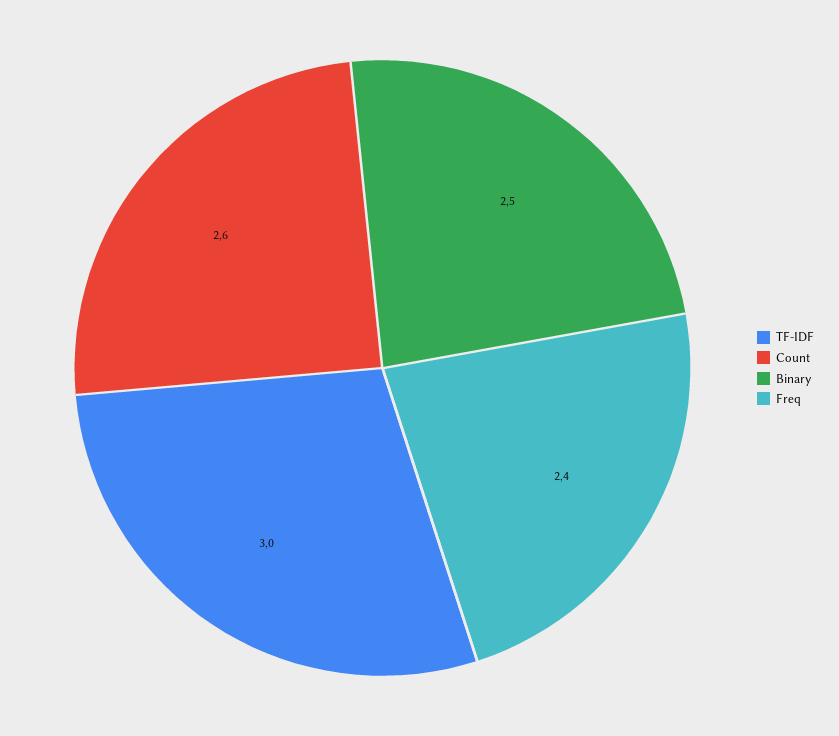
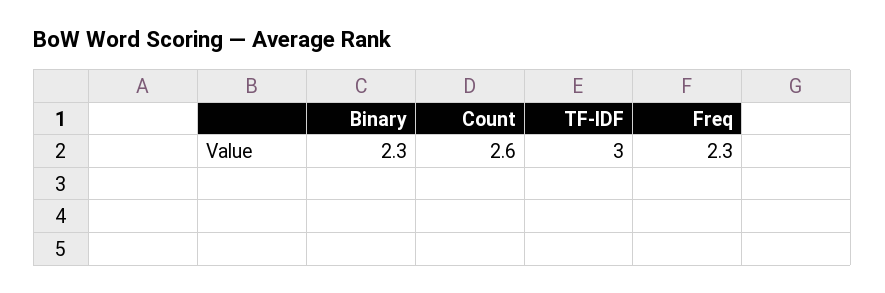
Binary: 2.5 -> 2.3
Freq: 2.4 -> 2.3

